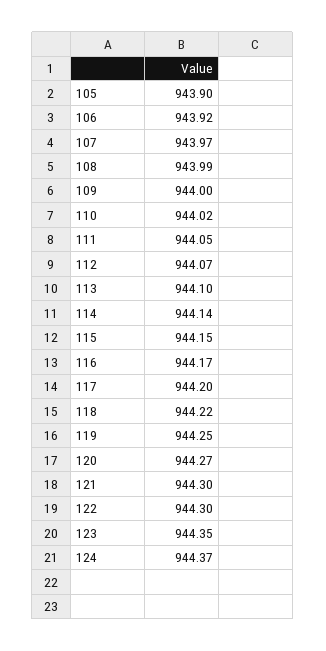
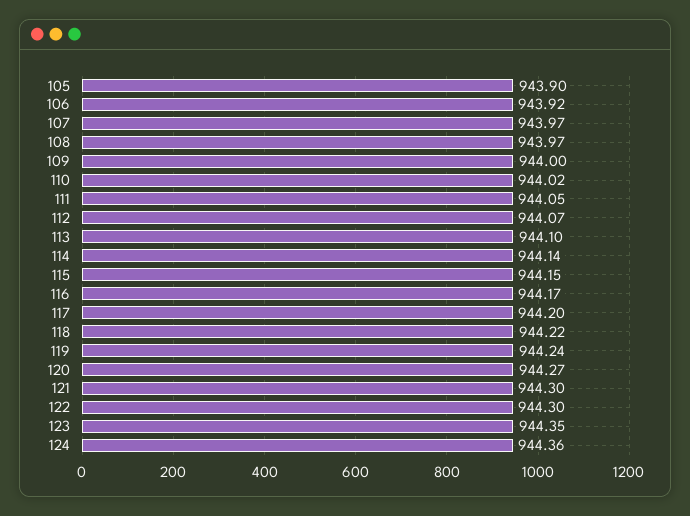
108: 943.99 -> 943.97
119: 944.25 -> 944.24
124: 944.37 -> 944.36

